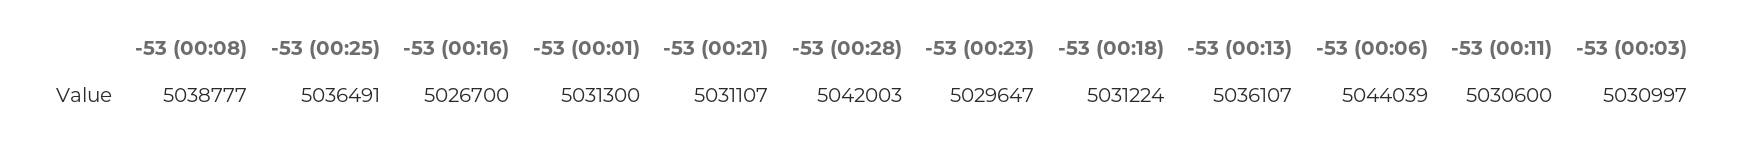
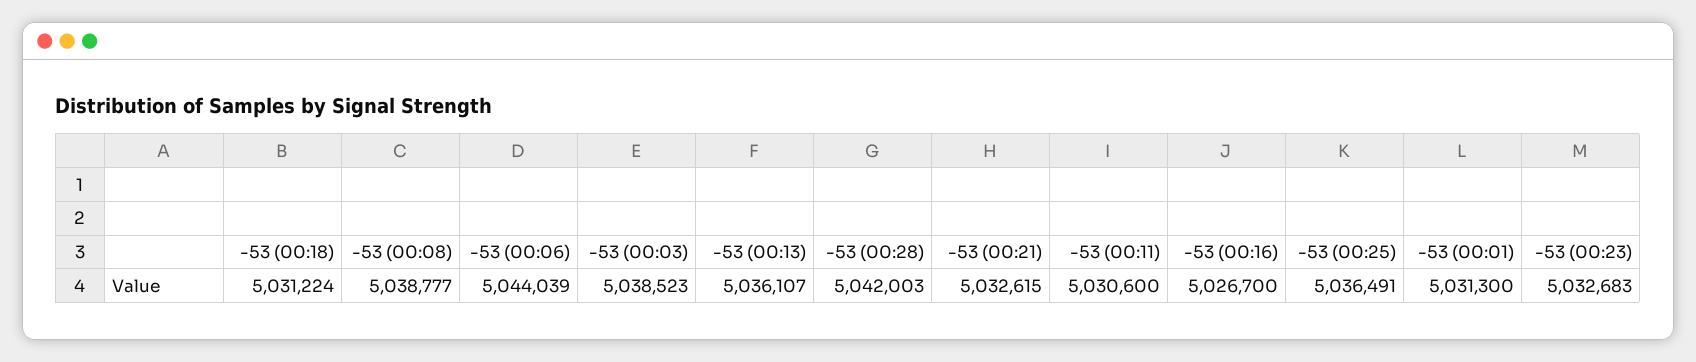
-53 (00:21): 5031107 -> 5032615
-53 (00:23): 5029647 -> 5032683
-53 (00:03): 5030997 -> 5038523

